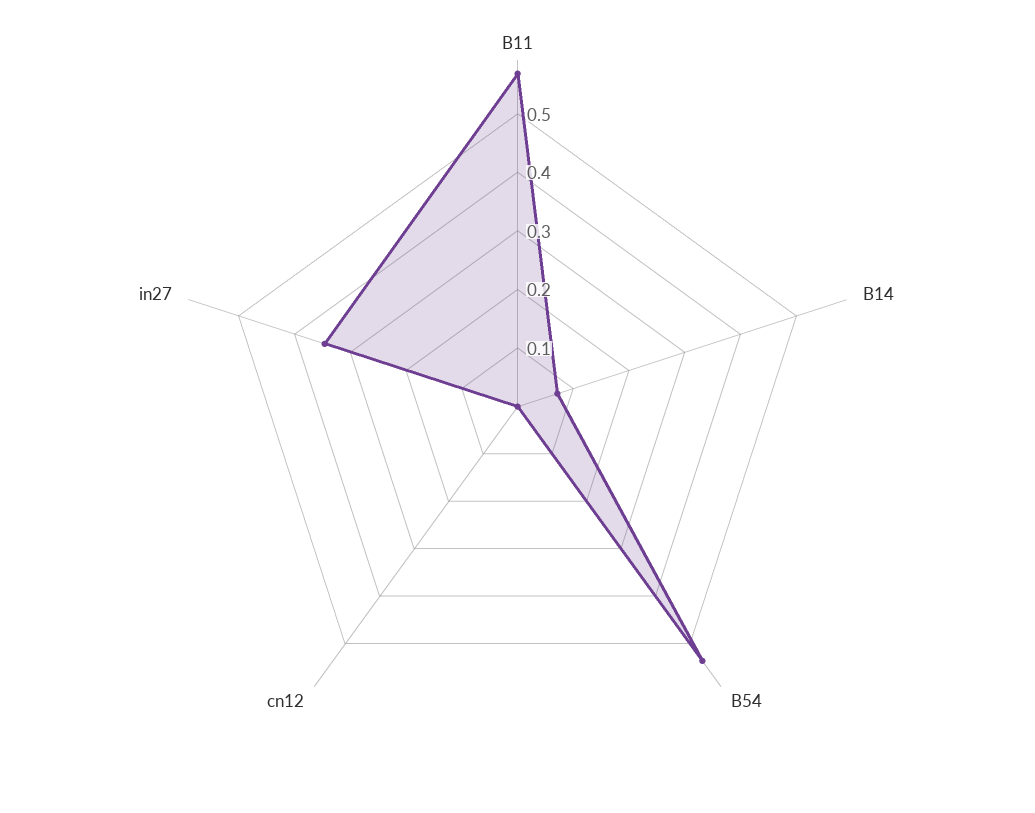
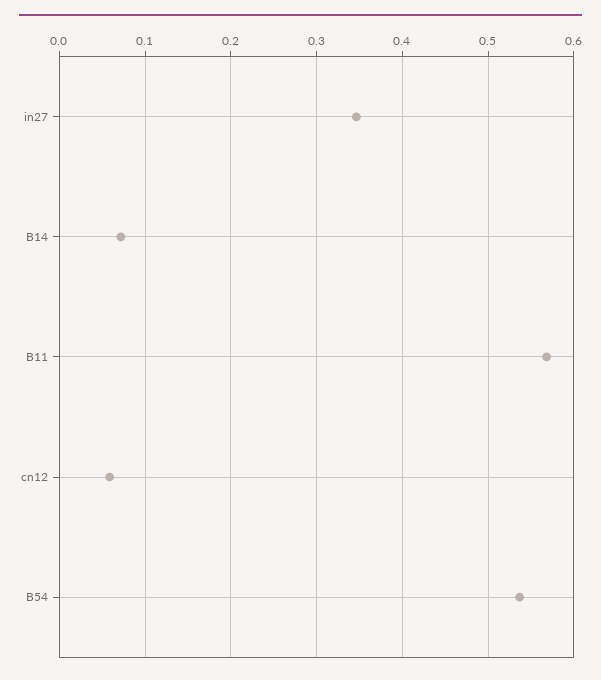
cn12: 0 -> 0.06

